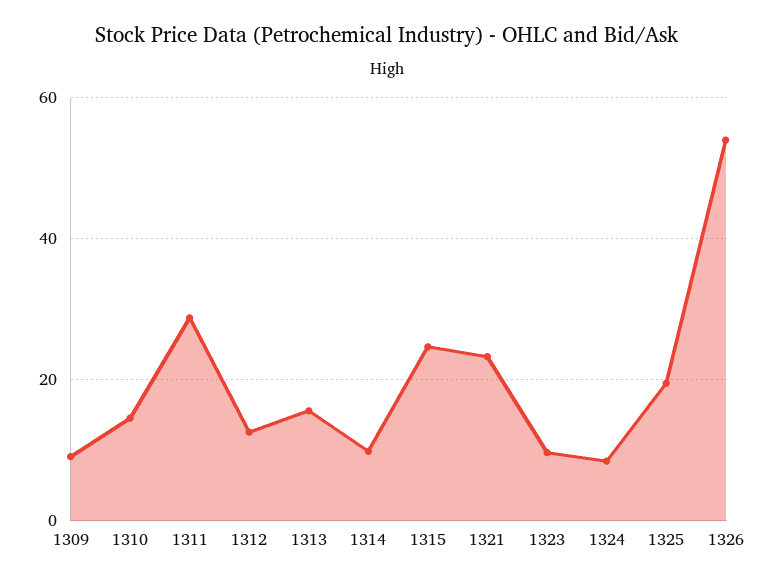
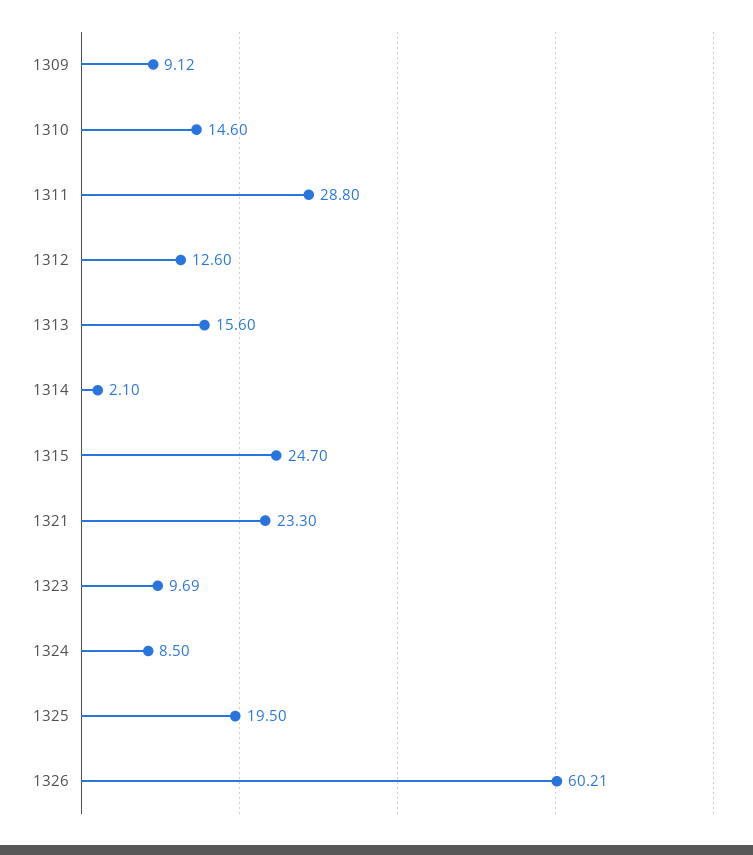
1314: 10 -> 2.1
1326: 54 -> 60.21

